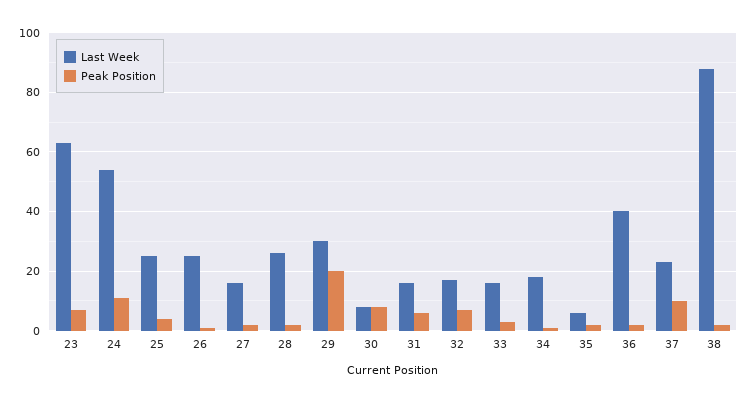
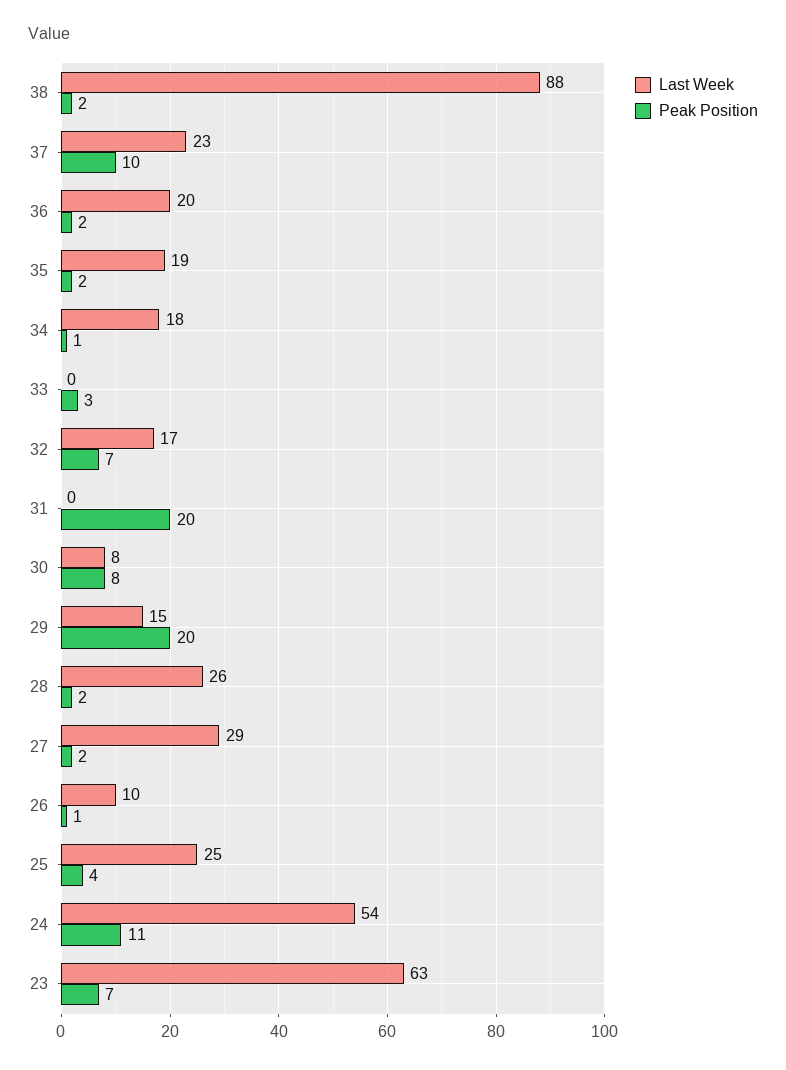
Last Week, 26: 25 -> 10
Last Week, 27: 15 -> 29
Last Week, 29: 30 -> 15
Last Week, 31: 15 -> 0
Peak Position, 31: 5 -> 20
Last Week, 33: 15 -> 0
Last Week, 35: 5 -> 19
Last Week, 36: 40 -> 20

